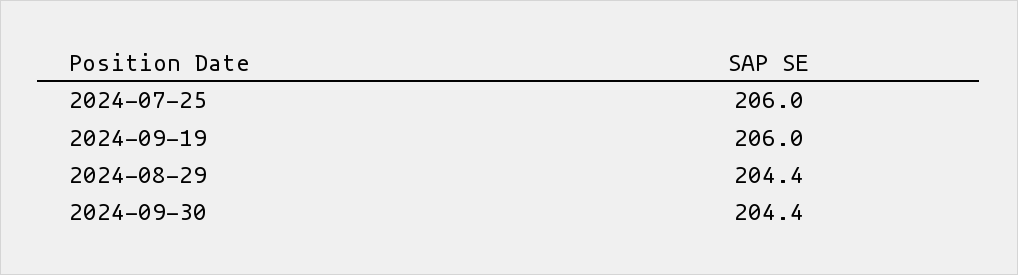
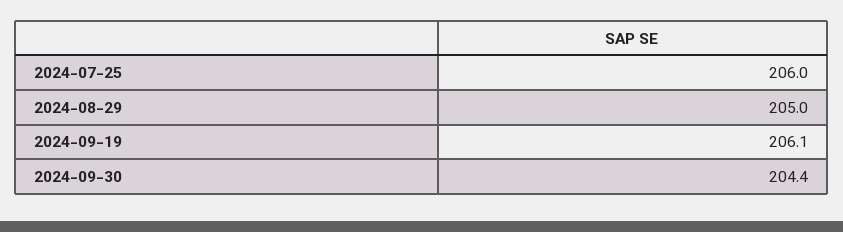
2024-09-19: 206 -> 206.1
2024-08-29: 204.4 -> 205

